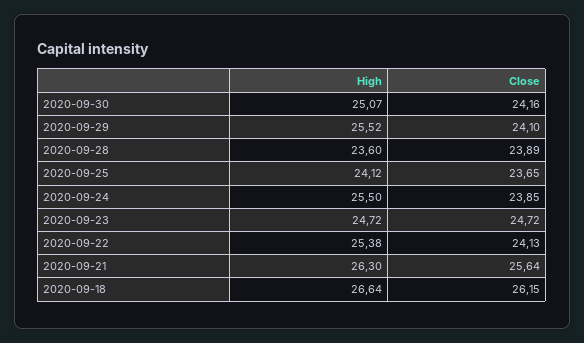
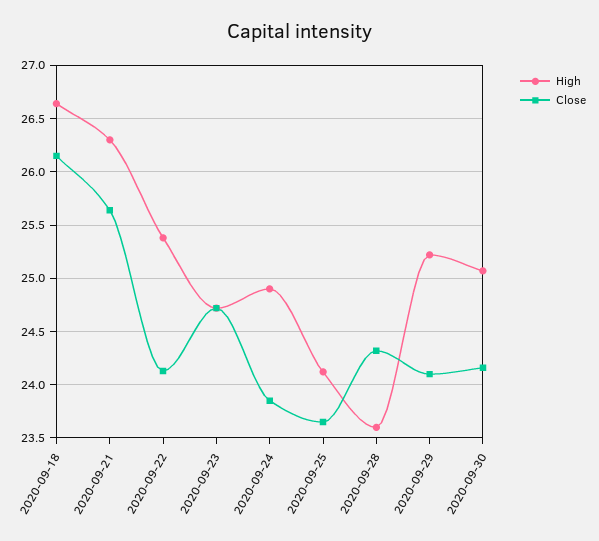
High, 2020-09-29: 25.52 -> 25.2
Close, 2020-09-28: 23.89 -> 24.3
High, 2020-09-24: 25.5 -> 24.9

